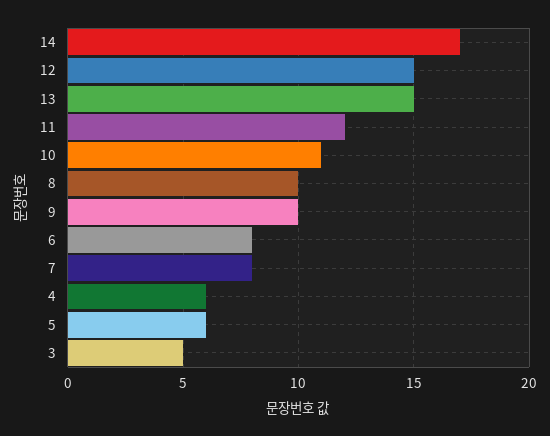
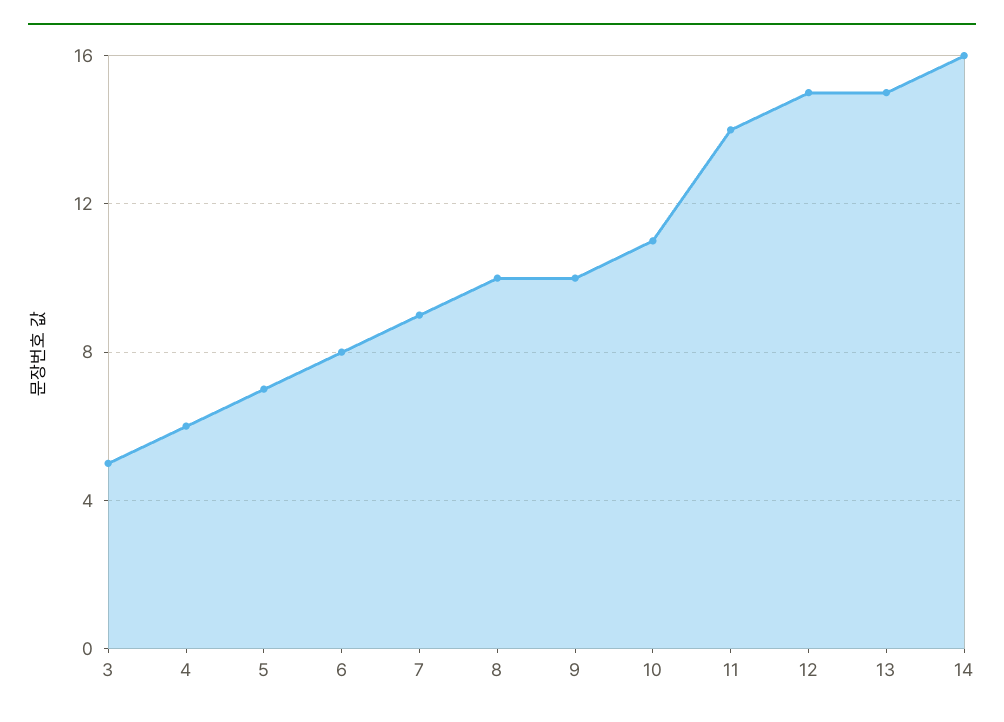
14: 17 -> 16
11: 12 -> 14
7: 8 -> 9
5: 6 -> 7

